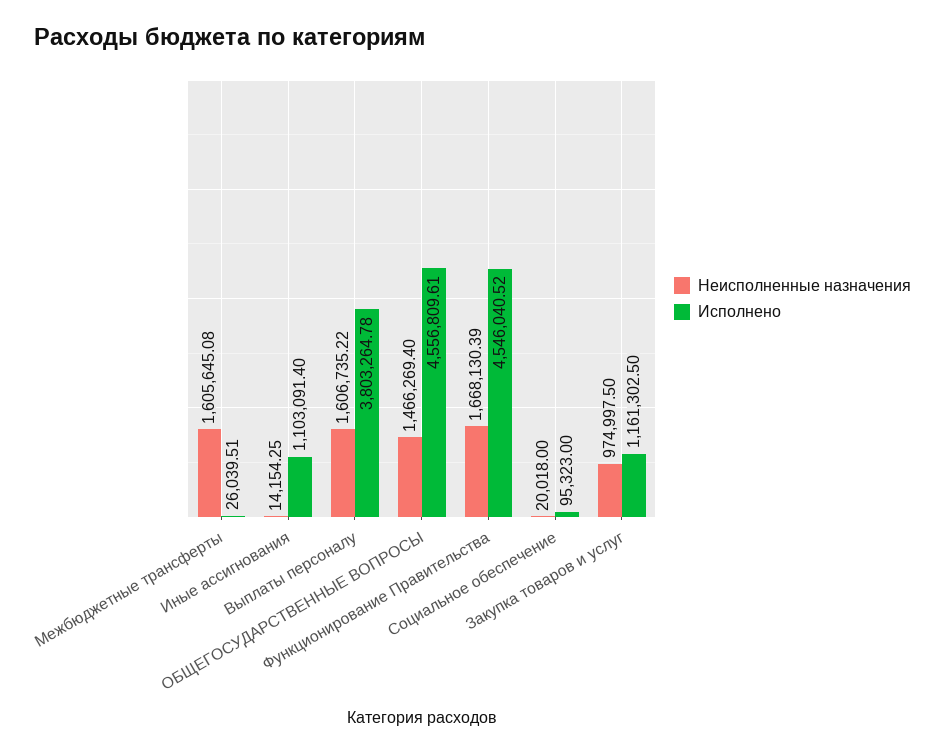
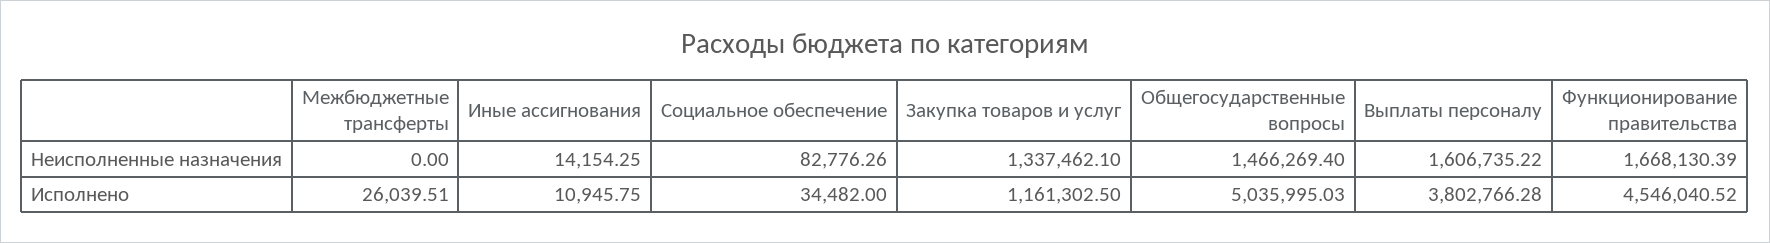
Неисполненные назначения, Межбюджетные трансферты: 1605645.08 -> 0
Исполнено, Иные ассигнования: 1103091.4 -> 10945.75
Исполнено, Выплаты персоналу: 3803264.78 -> 3802766.28
Исполнено, ОБЩЕГОСУДАРСТВЕННЫЕ ВОПРОСЫ: 4556809.61 -> 5035995.03
Неисполненные назначения, Социальное обеспечение: 20018 -> 82776.26
Исполнено, Социальное обеспечение: 95323 -> 34482
Неисполненные назначения, Закупка товаров и услуг: 974997.5 -> 1337462.1

